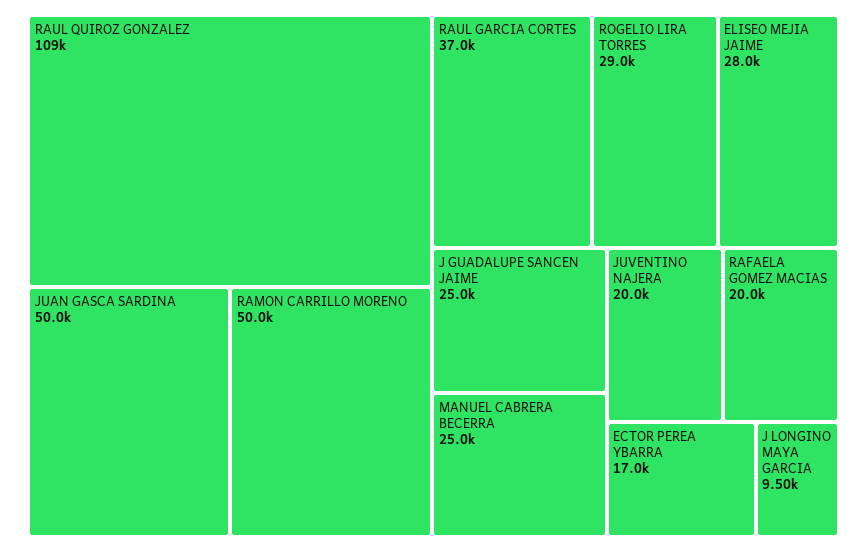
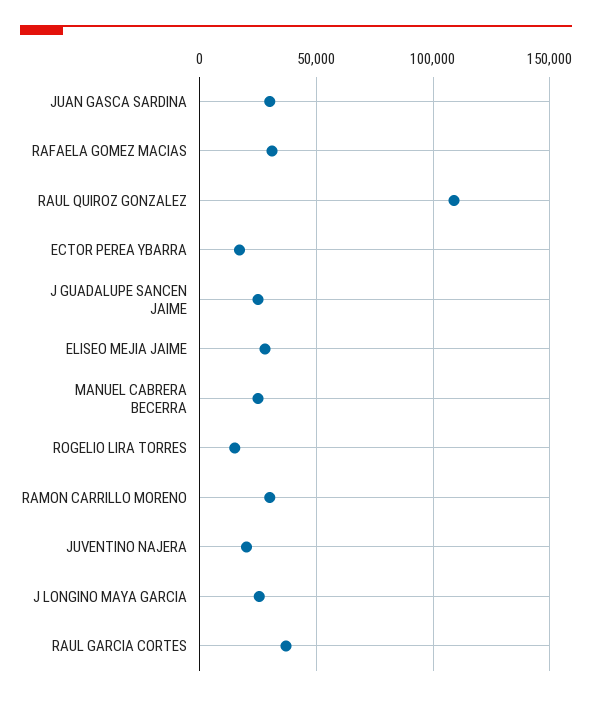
JUAN GASCA SARDINA: 50000 -> 30000
RAMON CARRILLO MORENO: 50000 -> 30000
ROGELIO LIRA TORRES: 29000 -> 15000
RAFAELA GOMEZ MACIAS: 20000 -> 30000
J LONGINO MAYA GARCIA: 9500 -> 25000

